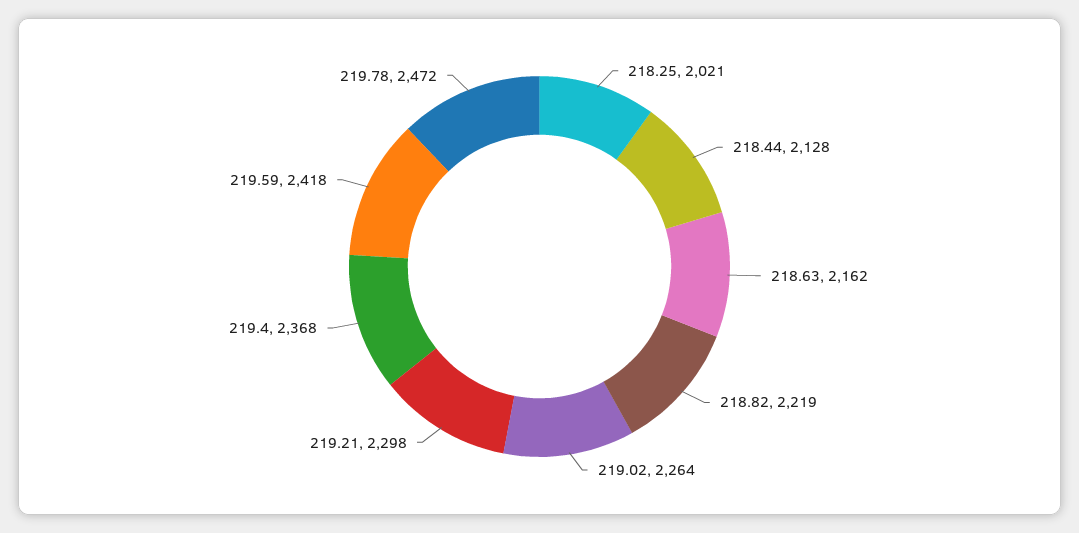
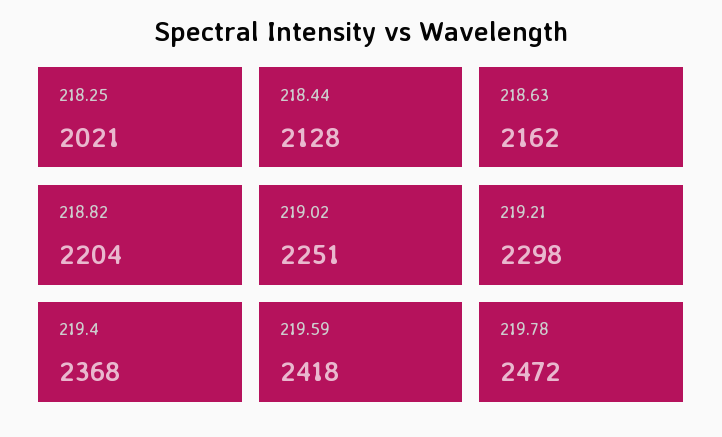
218.82: 2219 -> 2204
219.02: 2264 -> 2251

